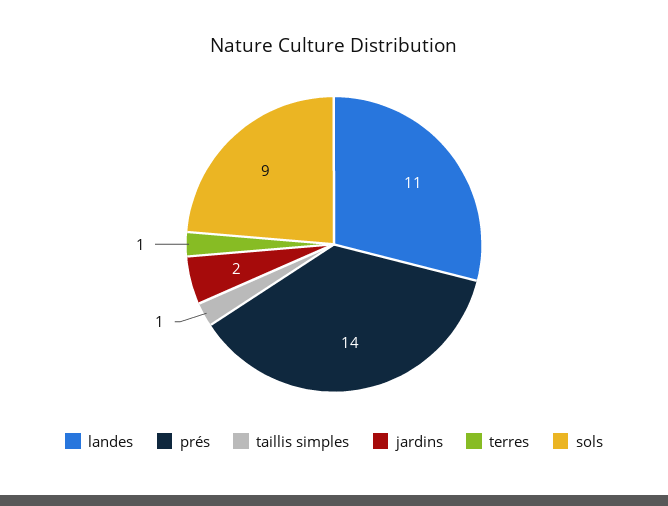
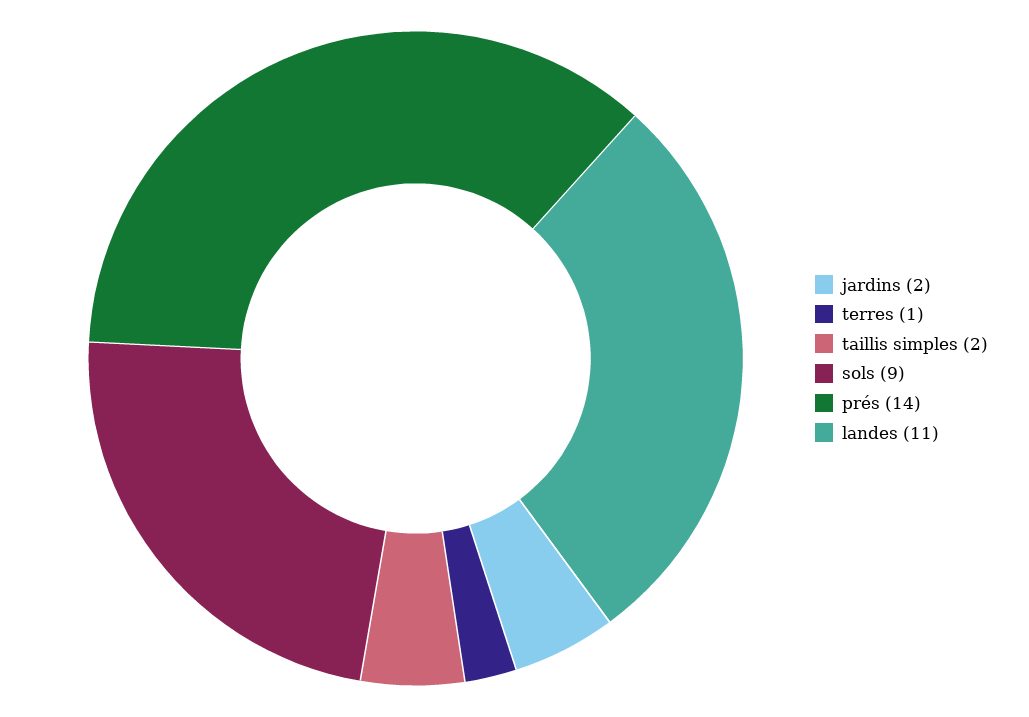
taillis simples: 1 -> 2

